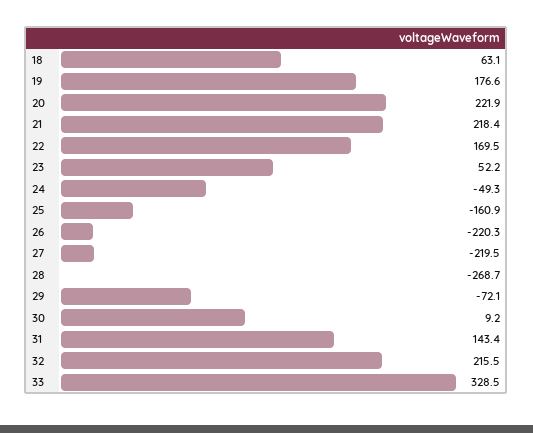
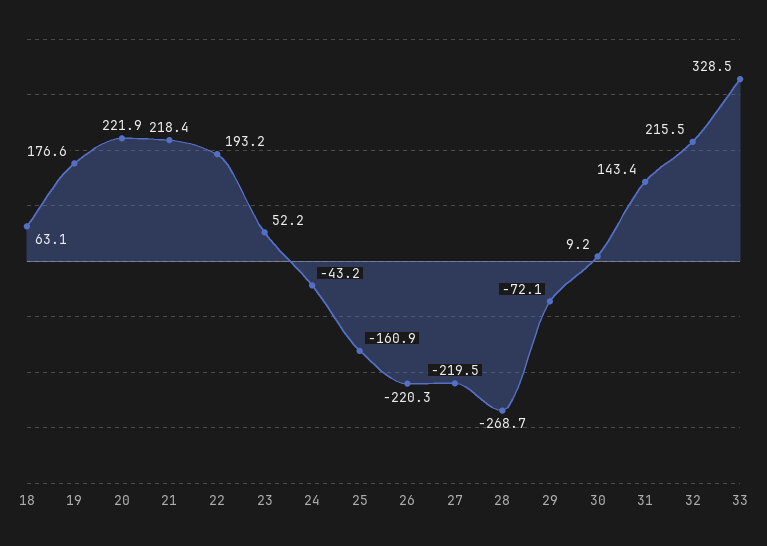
22: 169.5 -> 193.2
24: -49.3 -> -43.2

